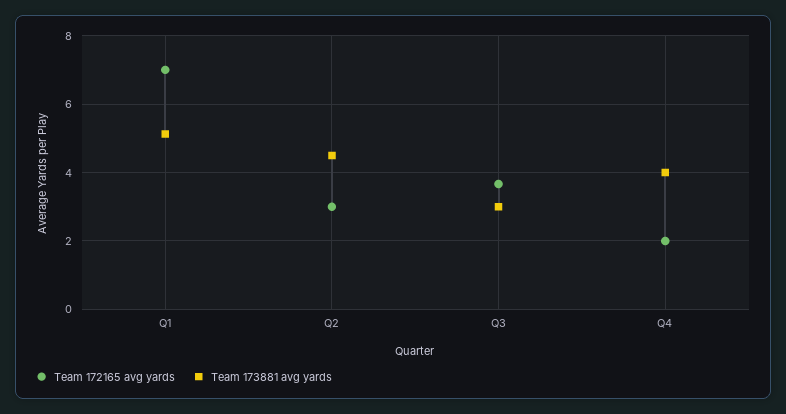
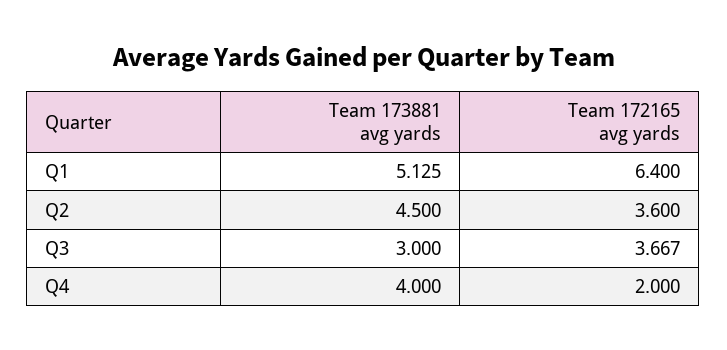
Team 172165 avg yards, Q1: 7 -> 6.4
Team 172165 avg yards, Q2: 3 -> 3.6

